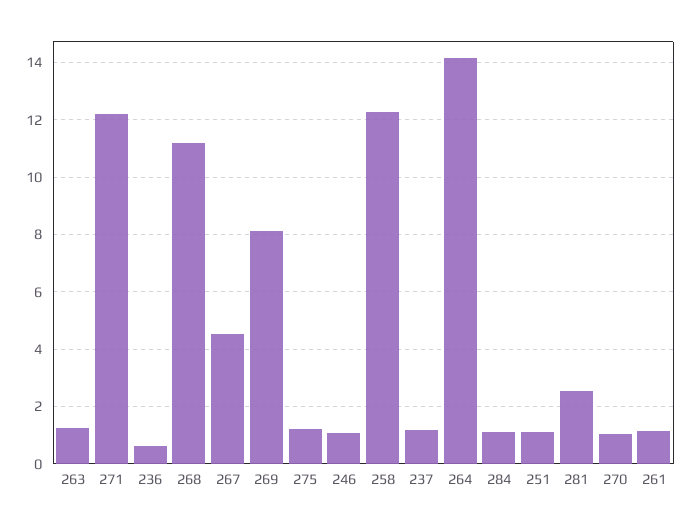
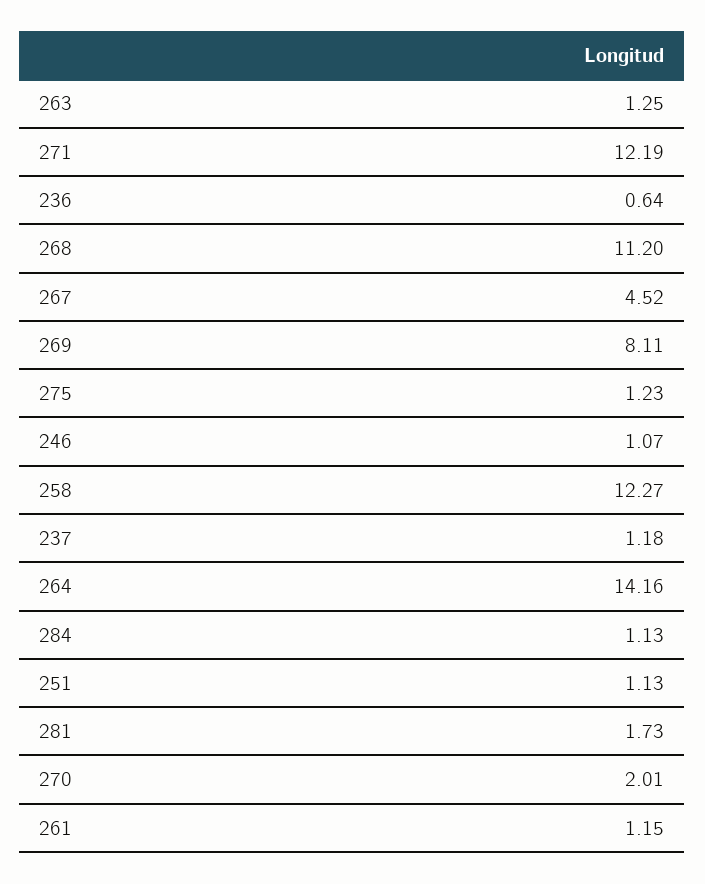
281: 2.5 -> 1.73
270: 1 -> 2.01

